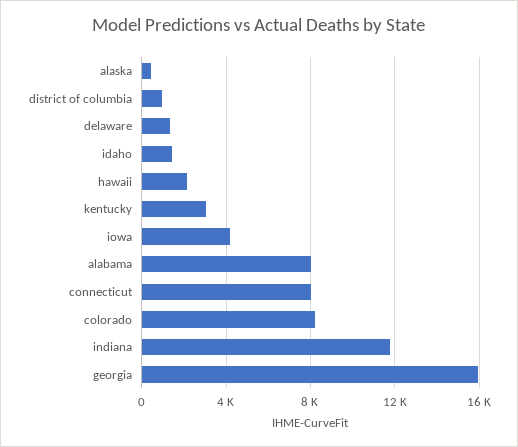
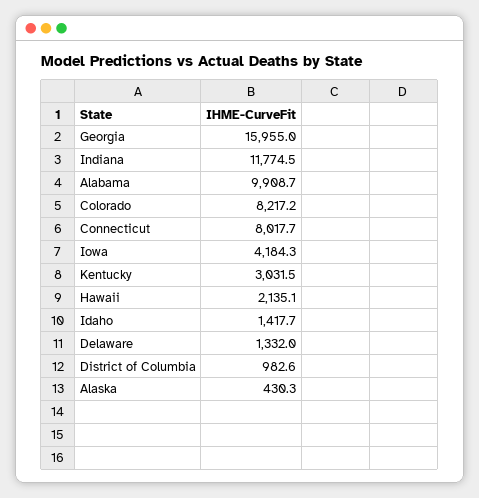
alabama: 8000 -> 9908.7

